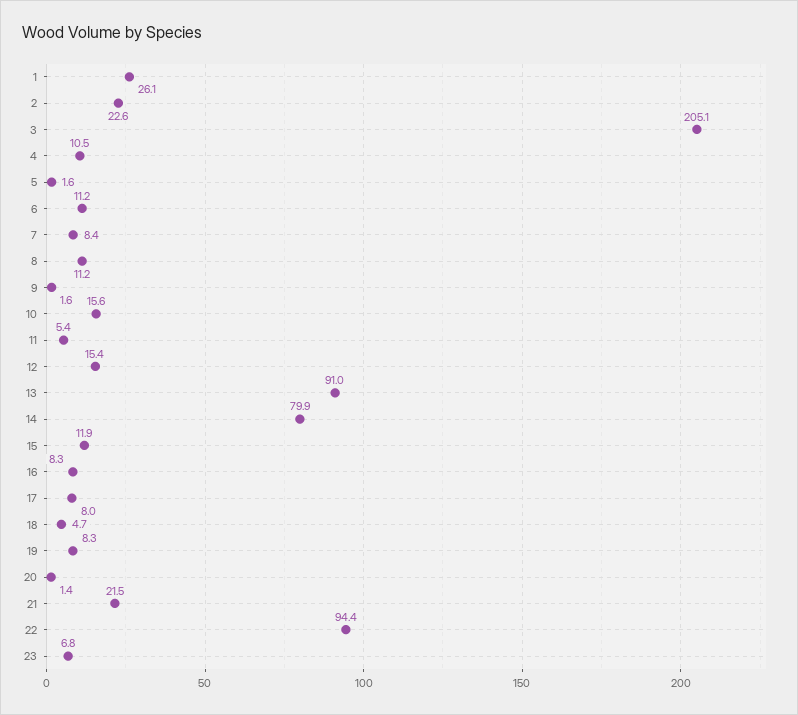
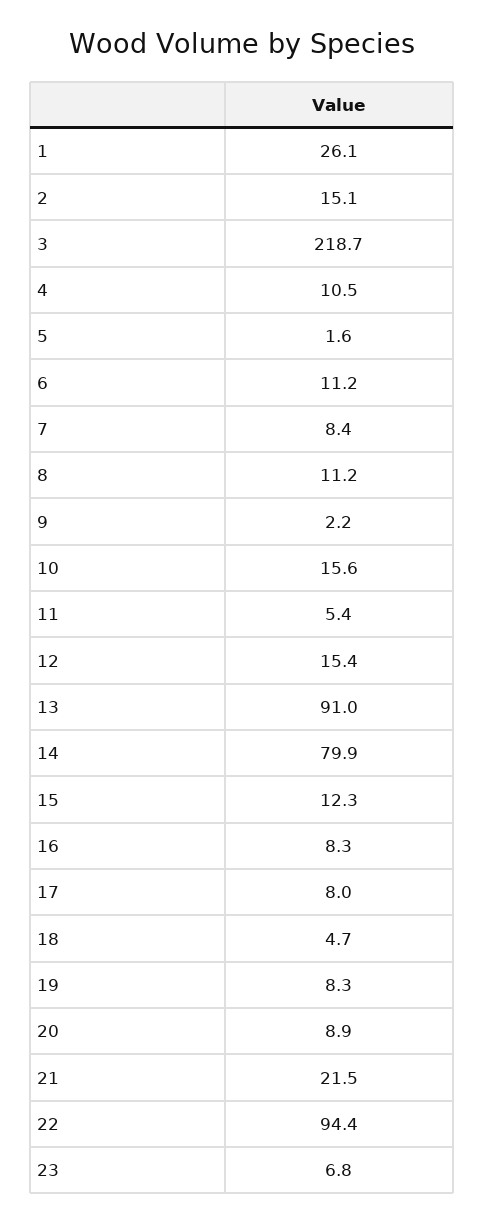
2: 22.6 -> 15.1
3: 205.1 -> 218.7
9: 1.6 -> 2.2
15: 11.9 -> 12.3
20: 1.4 -> 8.9

